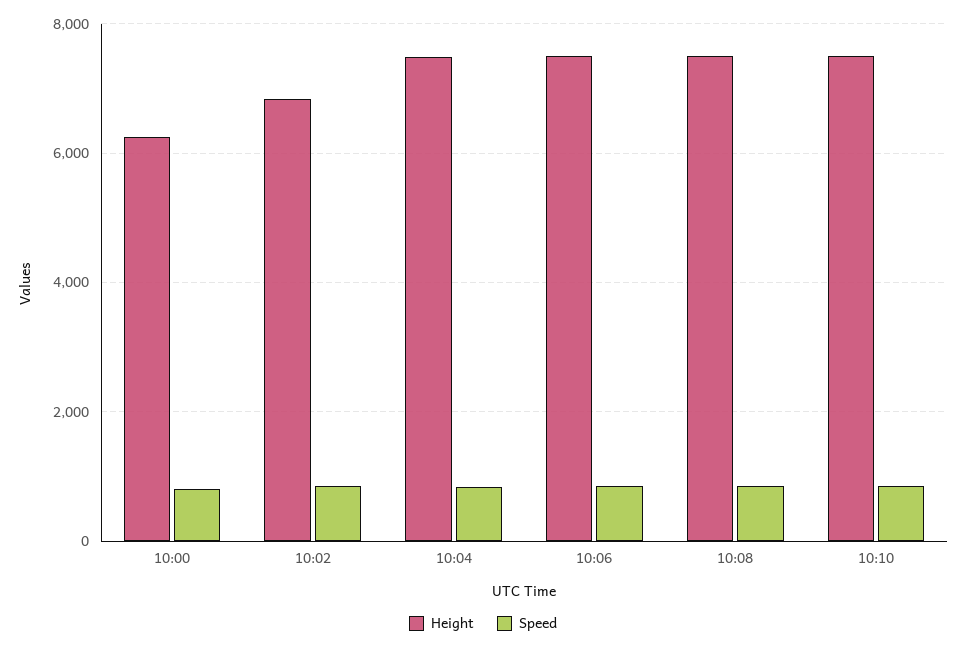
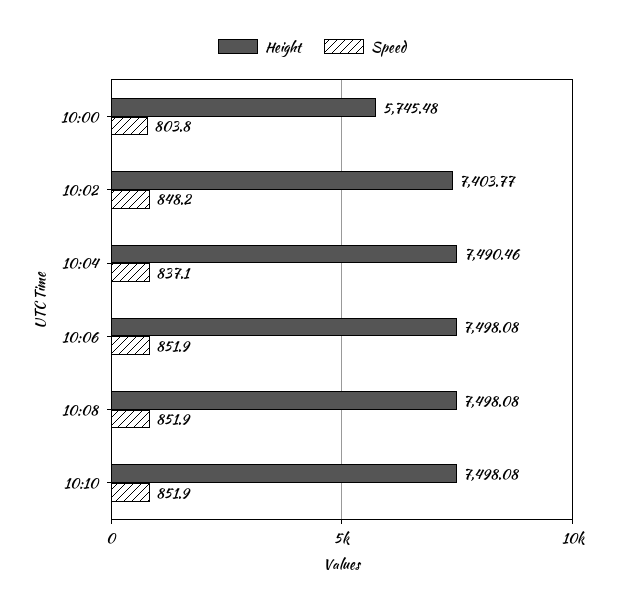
Height, 10:00: 6200 -> 5745.48
Height, 10:02: 6800 -> 7403.77

